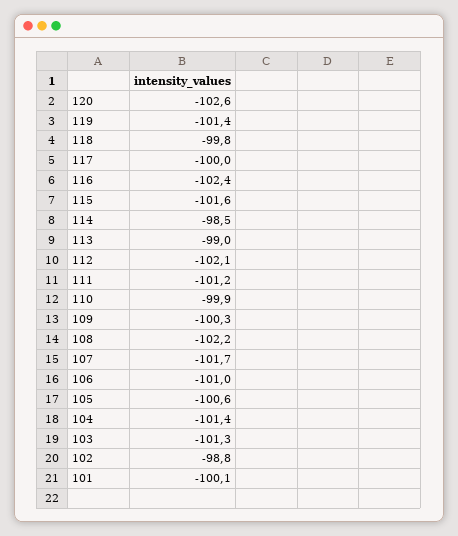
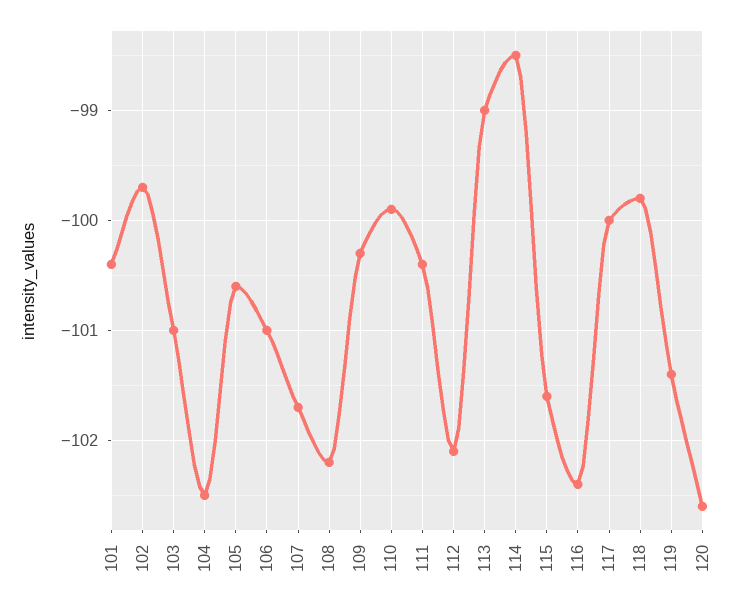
111: -101.2 -> -100.4
104: -101.4 -> -102.5
103: -101.3 -> -101
102: -98.8 -> -99.7
101: -100.1 -> -100.4

